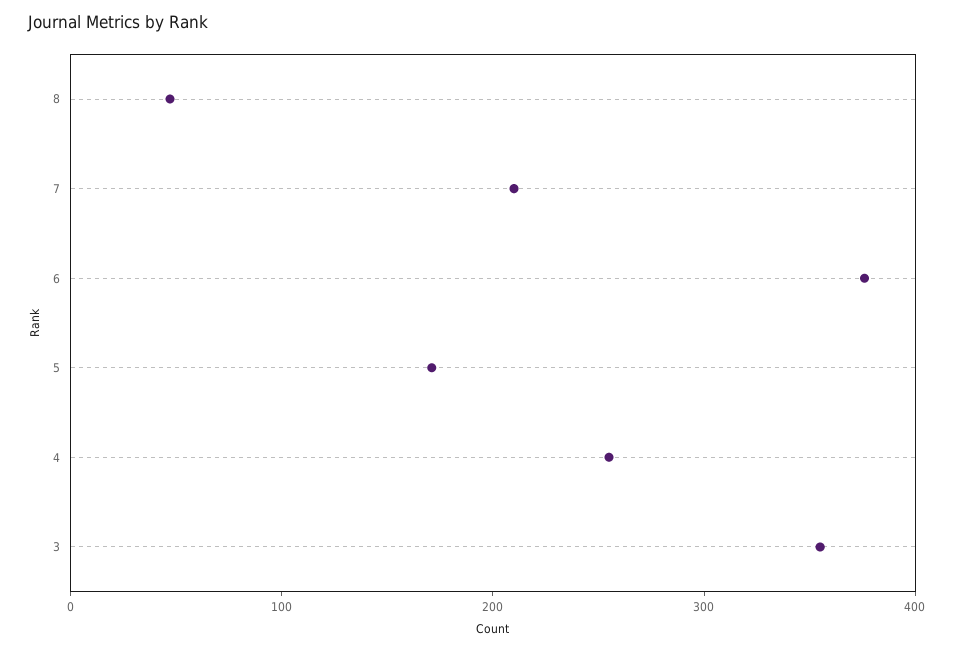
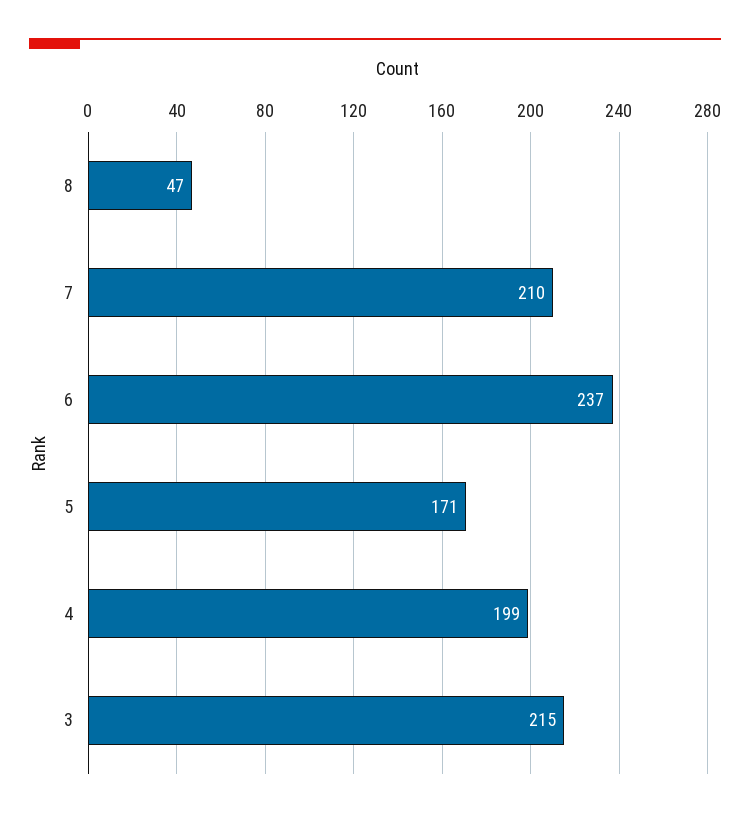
6: 380 -> 237
4: 260 -> 199
3: 360 -> 215

